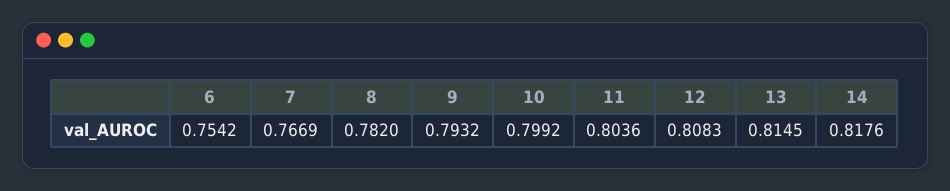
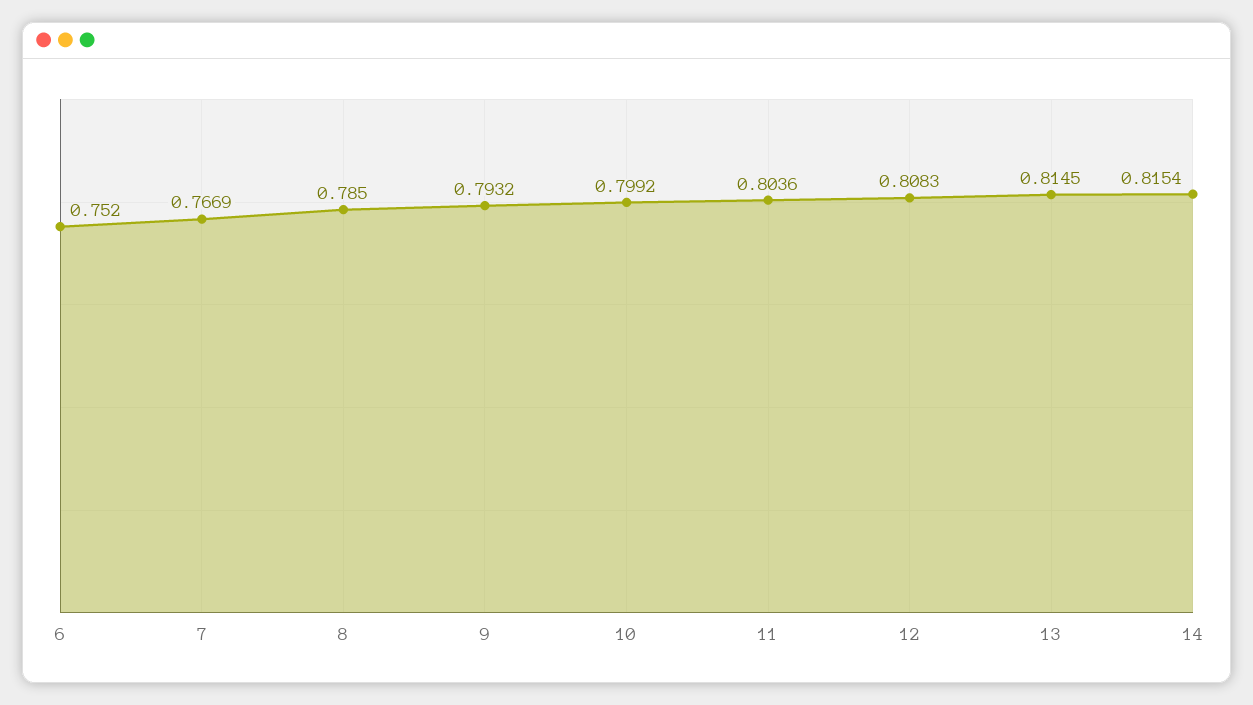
6: 0.7542 -> 0.752
8: 0.782 -> 0.785
14: 0.8176 -> 0.8154

